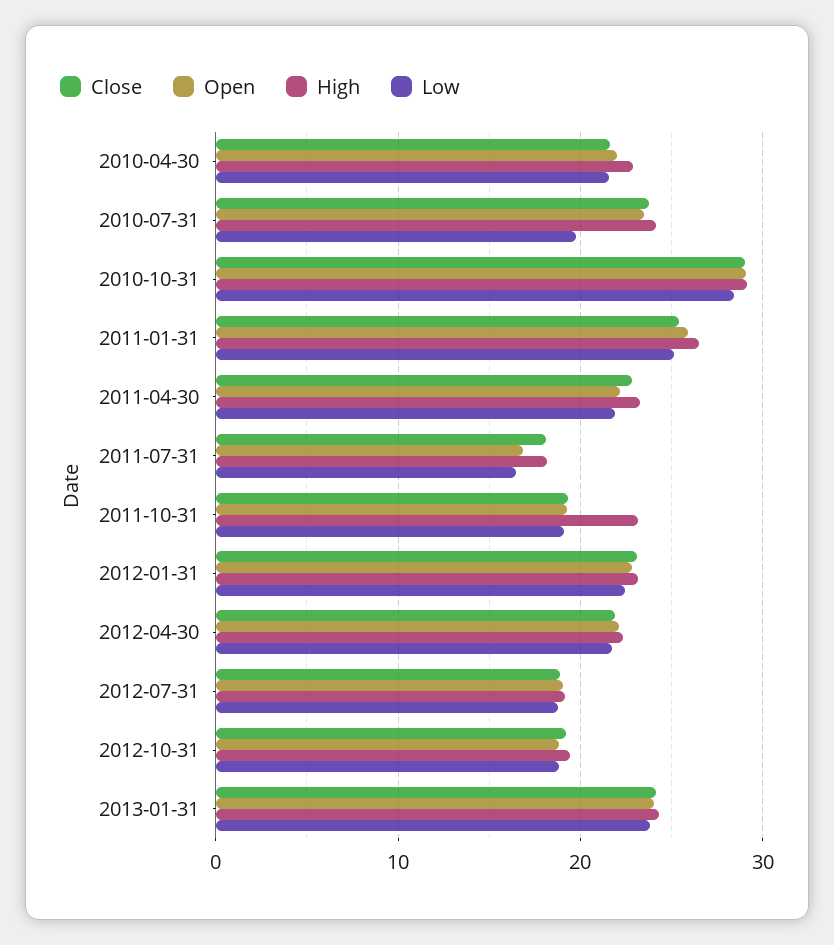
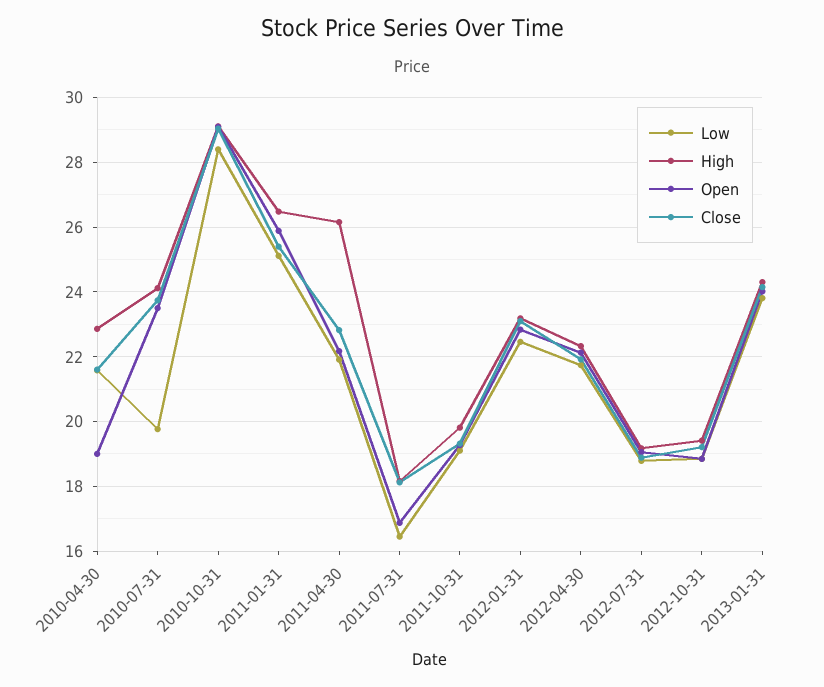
Open, 2010-04-30: 22 -> 19
High, 2011-04-30: 23 -> 26.2
High, 2011-10-31: 23 -> 19.8

